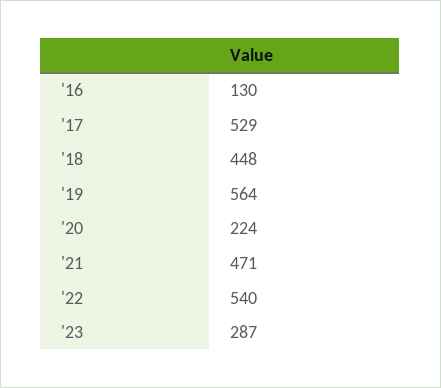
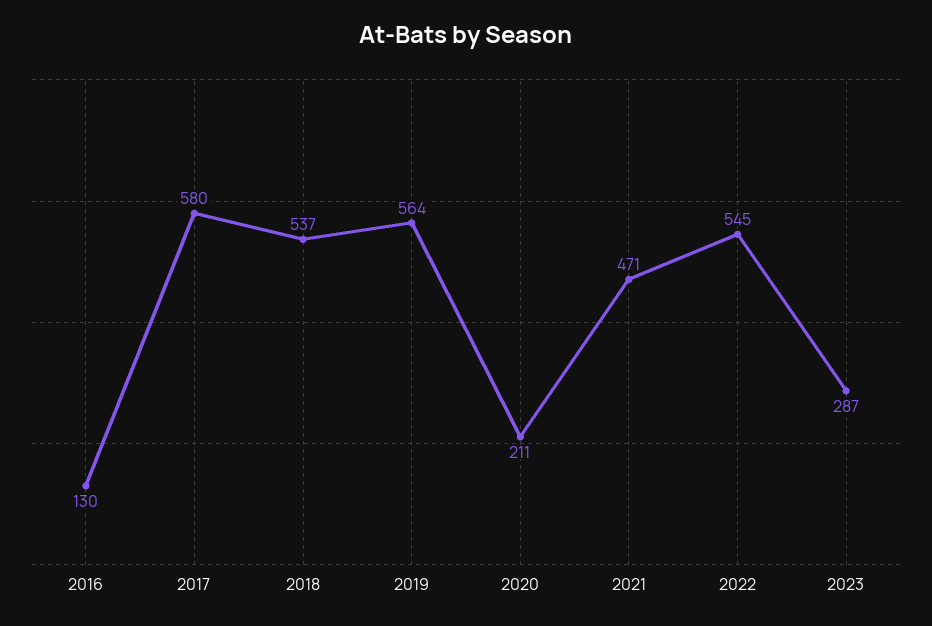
'17: 529 -> 580
'18: 448 -> 537
'20: 224 -> 211
'22: 540 -> 545

